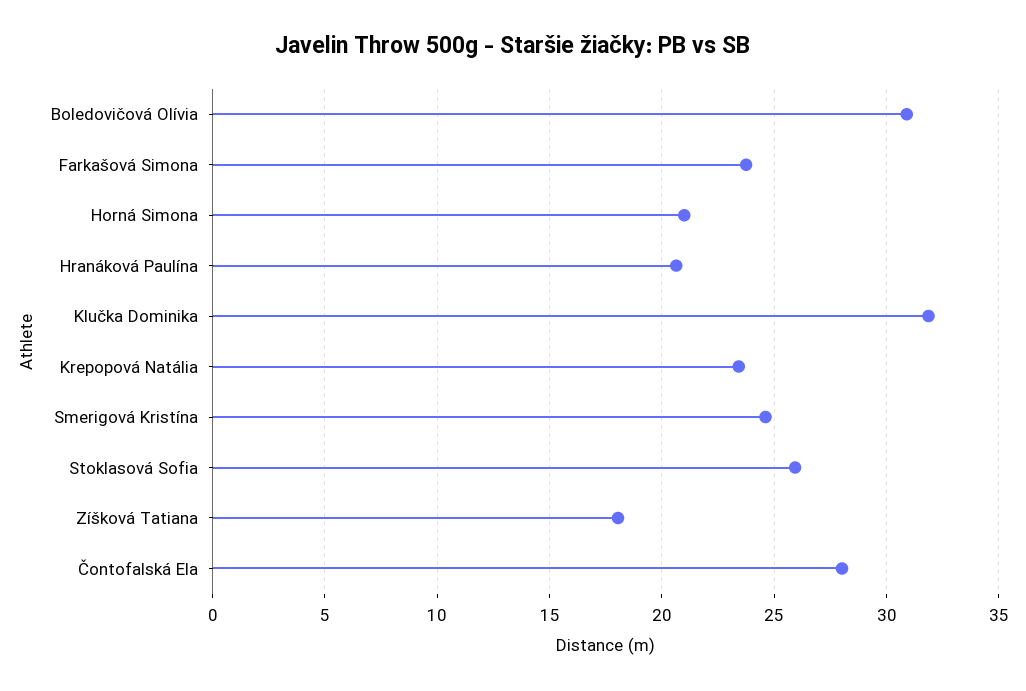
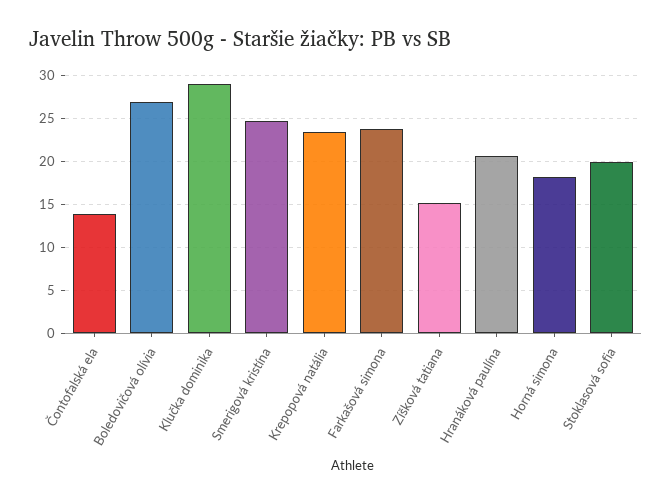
Boledovičová Olívia: 31 -> 27
Horná Simona: 21 -> 18
Klučka Dominika: 32 -> 29
Stoklasová Sofia: 26 -> 20
Zíšková Tatiana: 18 -> 15
Čontofalská Ela: 28 -> 14

